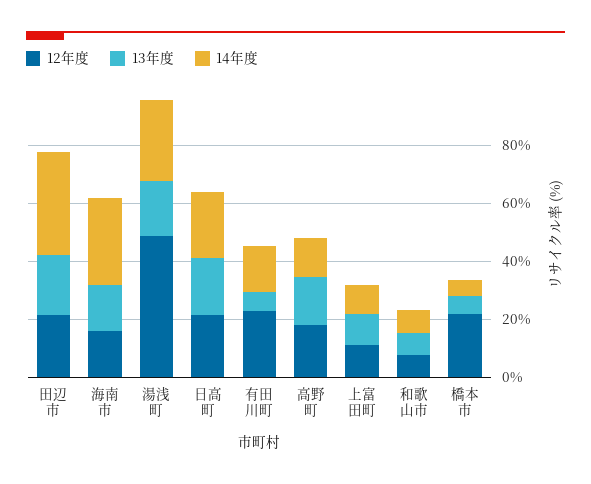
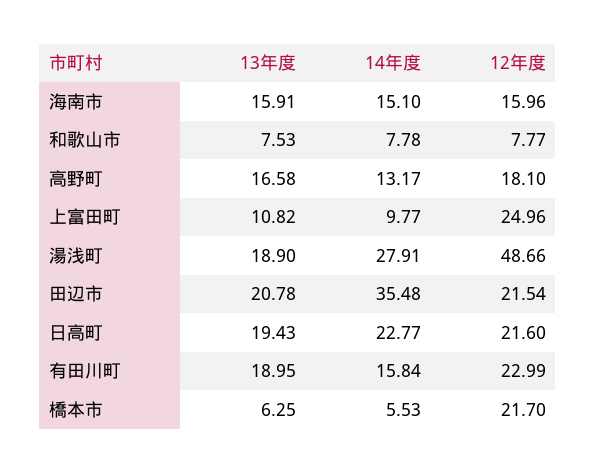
14年度, 海南市: 30 -> 15.1
13年度, 有田川町: 5 -> 18.95
12年度, 上富田町: 10 -> 24.96

